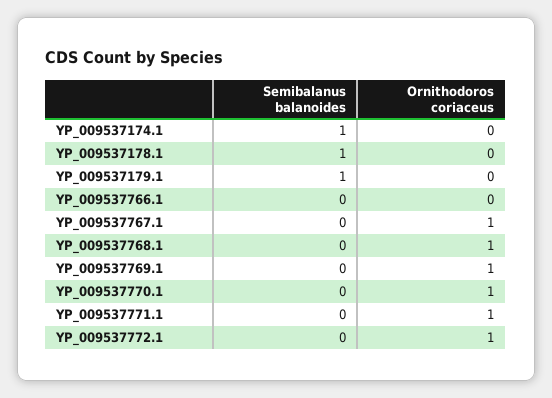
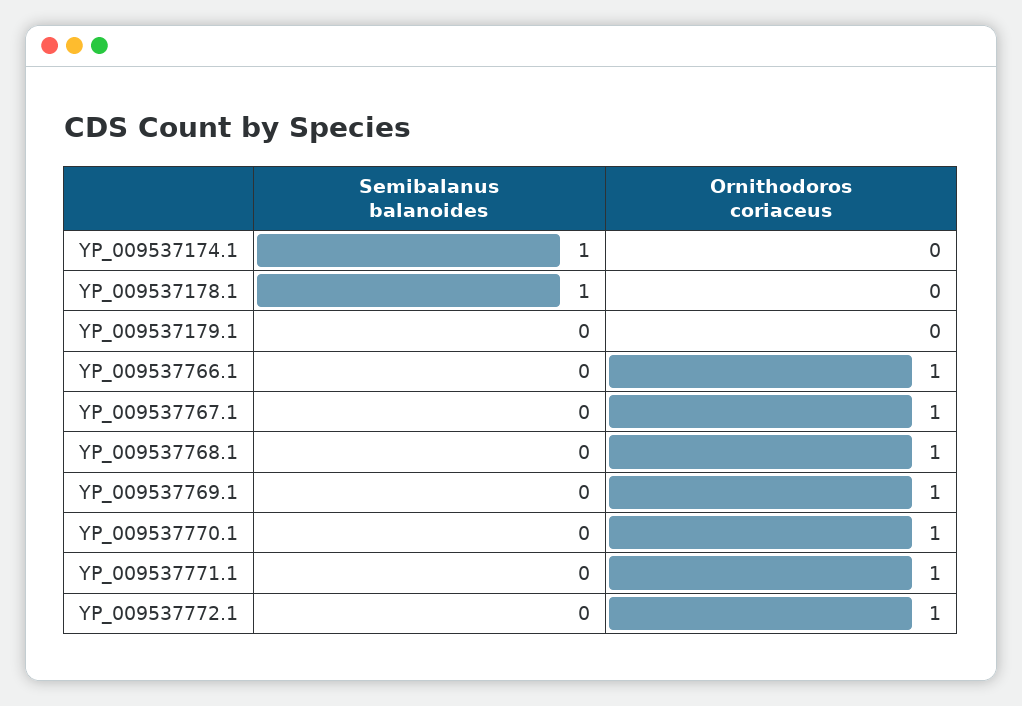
Semibalanus balanoides, YP_009537179.1: 1 -> 0
Ornithodoros coriaceus, YP_009537766.1: 0 -> 1

